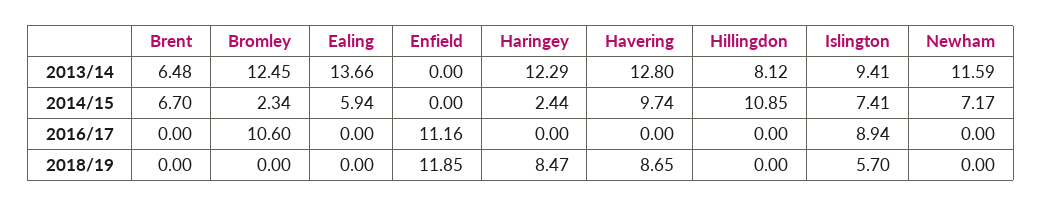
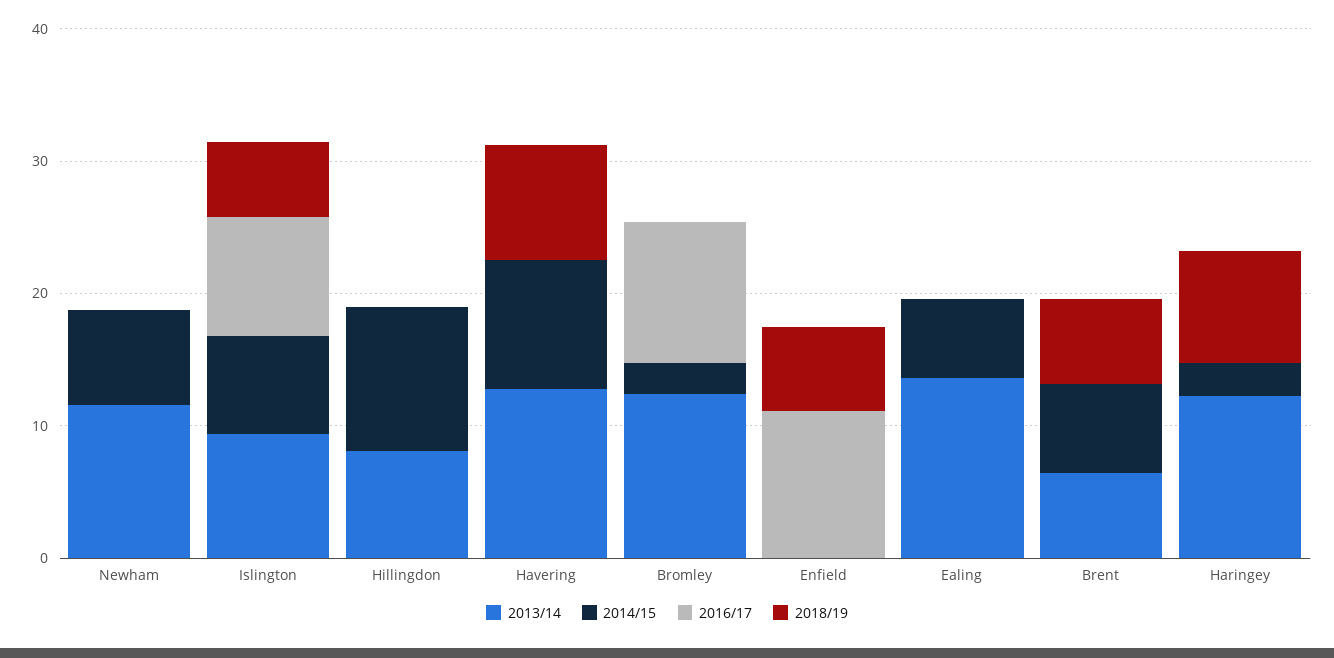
2018/19, Brent: 0 -> 6
2018/19, Enfield: 11.85 -> 6

